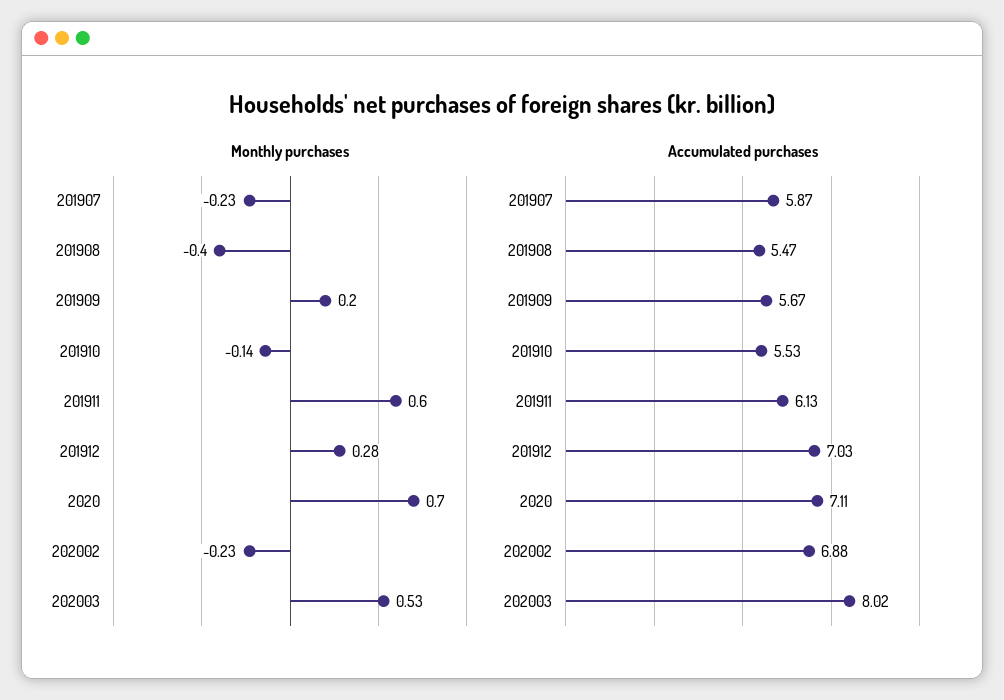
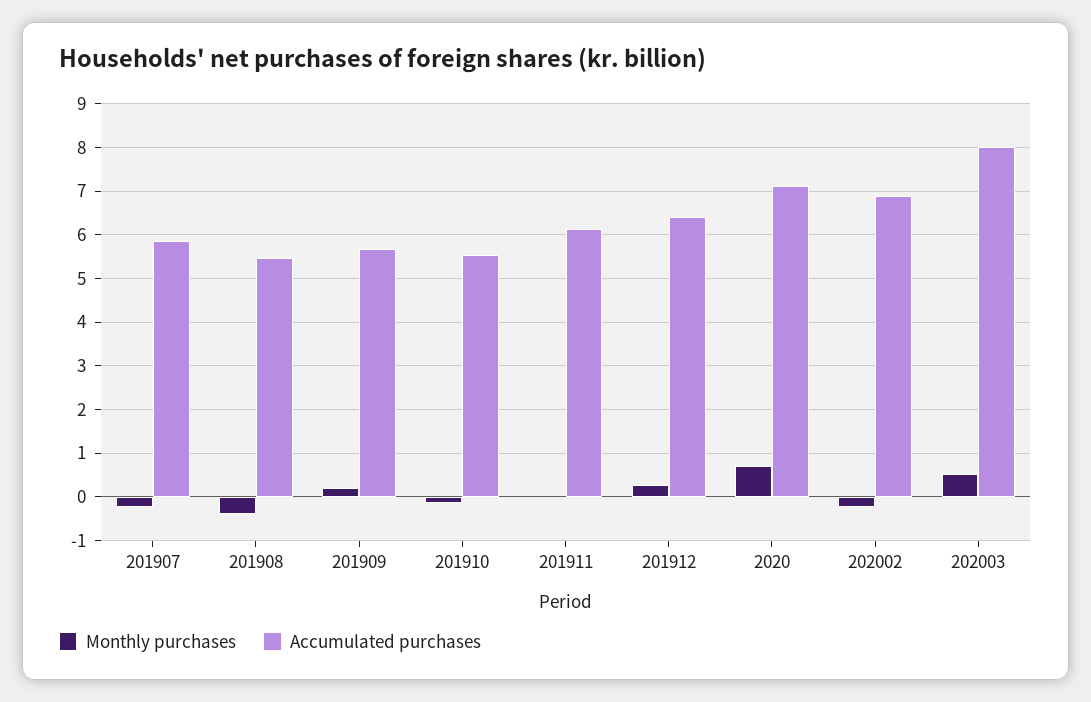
Monthly purchases, 201911: 0.6 -> 0
Accumulated purchases, 201912: 7.03 -> 6.4

